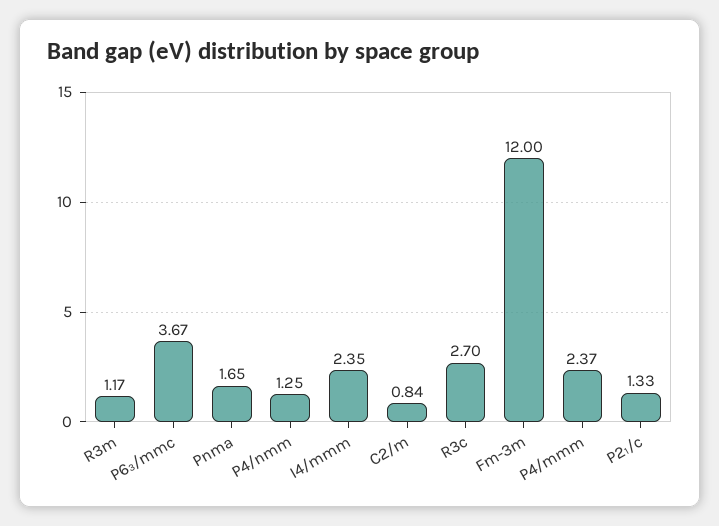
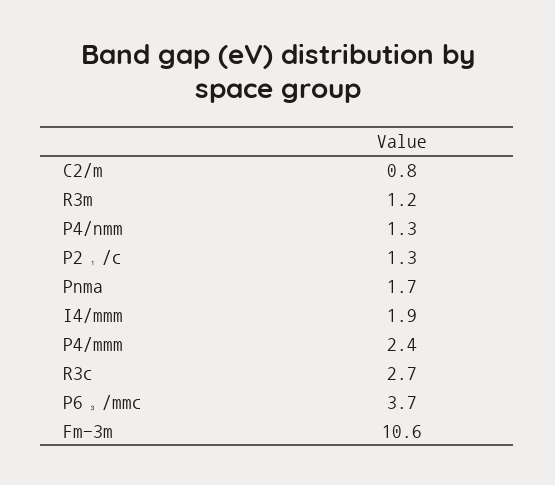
I4/mmm: 2.35 -> 1.9
Fm-3m: 12 -> 10.6

